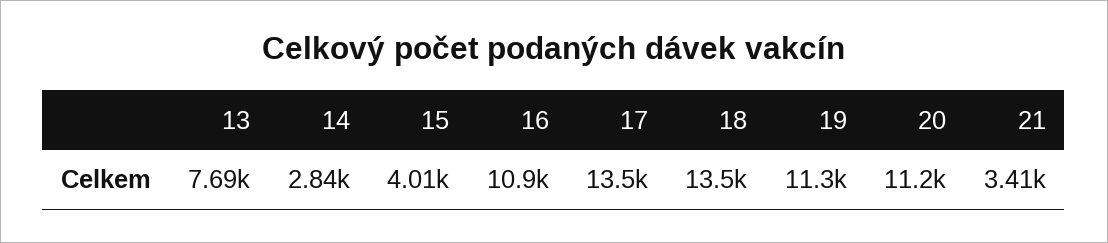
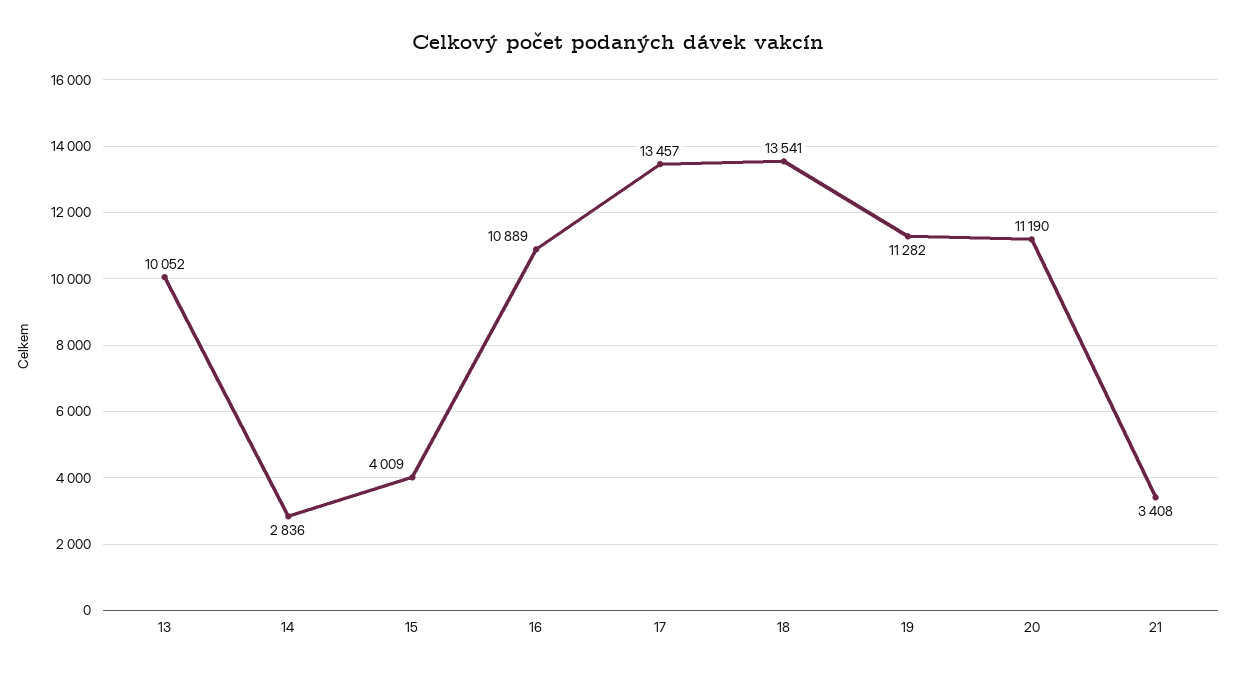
13: 7690 -> 10052

